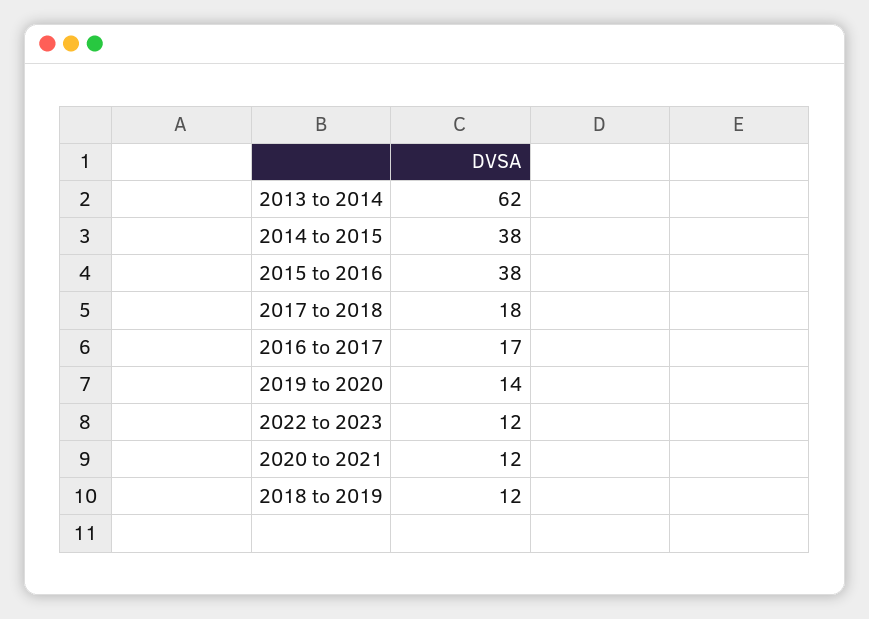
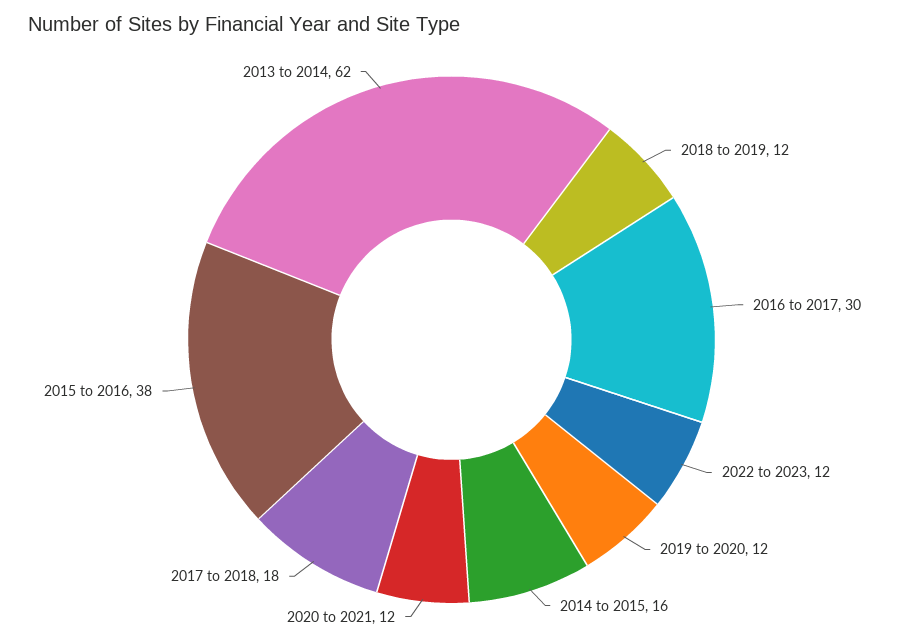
2014 to 2015: 38 -> 16
2016 to 2017: 17 -> 30
2019 to 2020: 14 -> 12

